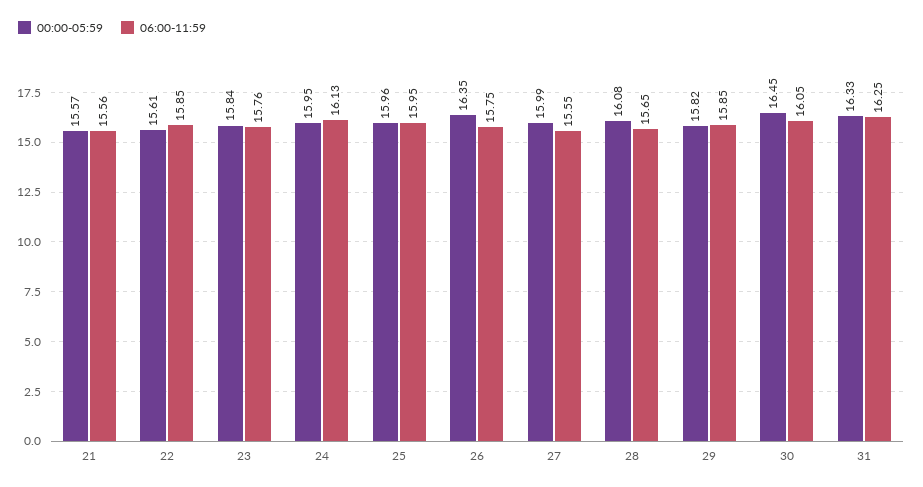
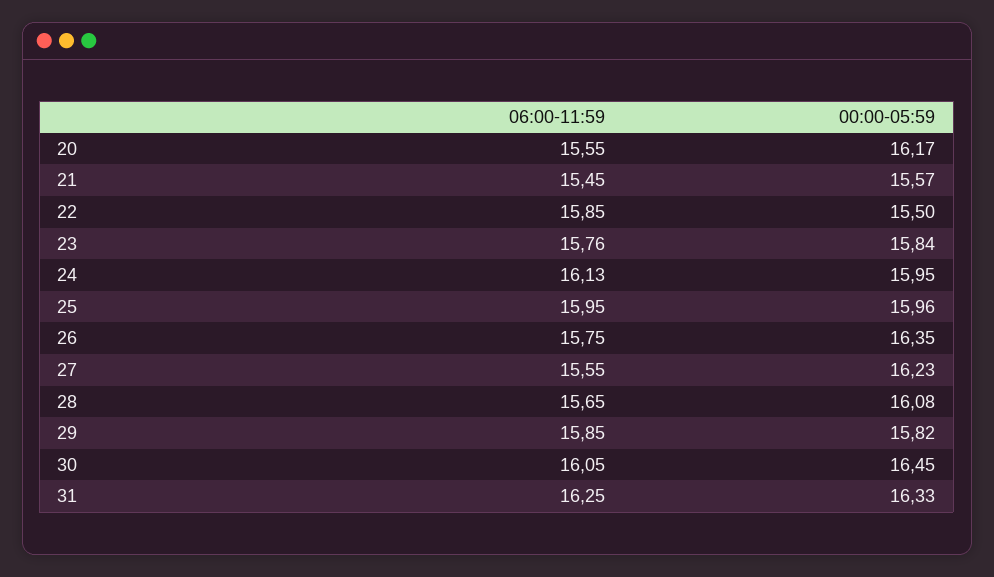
06:00-11:59, 21: 15.56 -> 15.45
00:00-05:59, 22: 15.61 -> 15.5
00:00-05:59, 27: 15.99 -> 16.23
06:00-11:59, 20: none -> 15.55
00:00-05:59, 20: none -> 16.17

